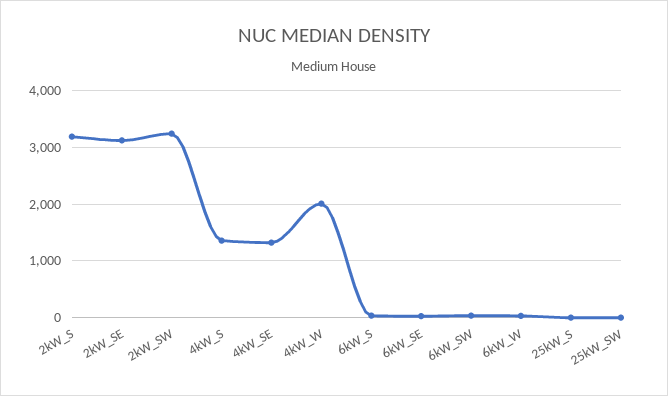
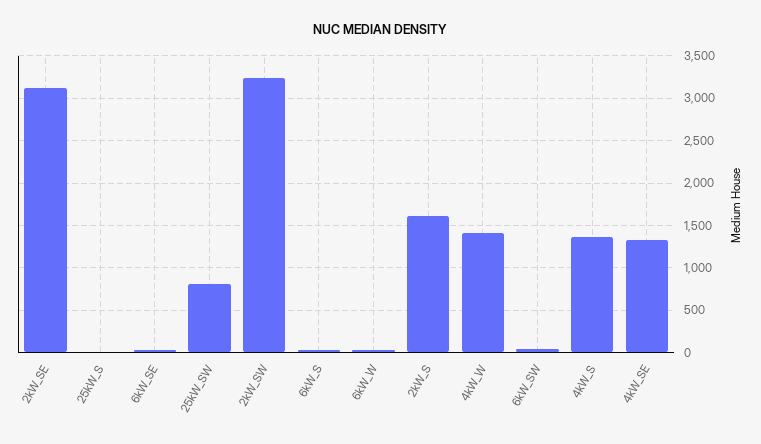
2kW_S: 3200 -> 1600
4kW_W: 2000 -> 1400
25kW_SW: 0 -> 800

